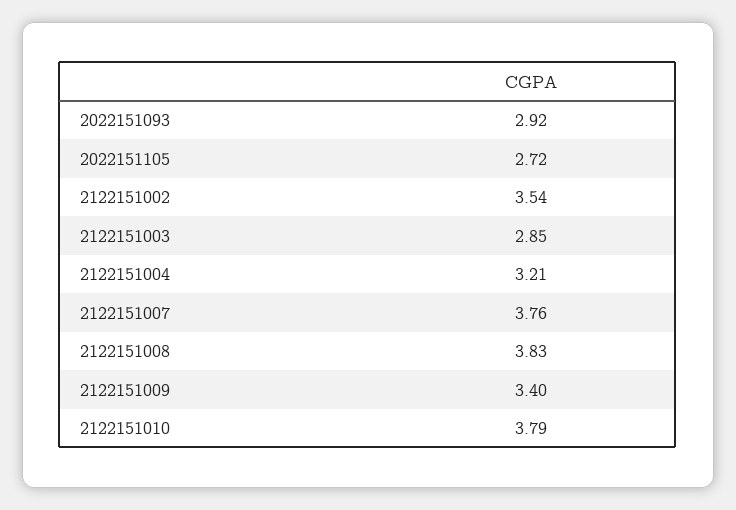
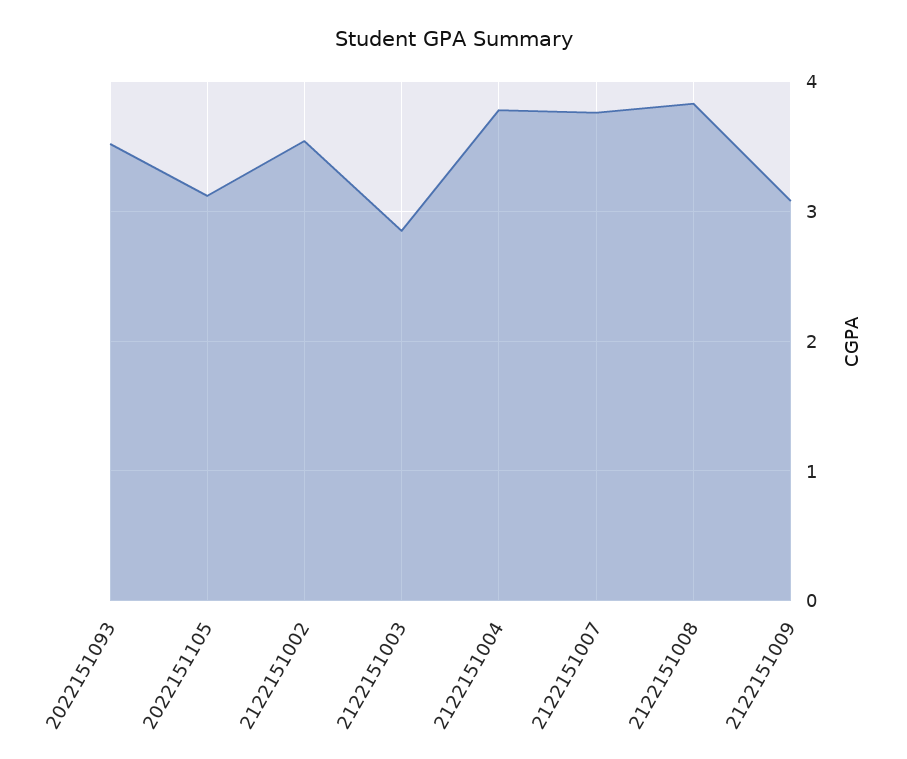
2022151093: 2.92 -> 3.5
2022151105: 2.72 -> 3.1
2122151004: 3.21 -> 3.8
2122151009: 3.4 -> 3.1
2122151010: 3.79 -> none

